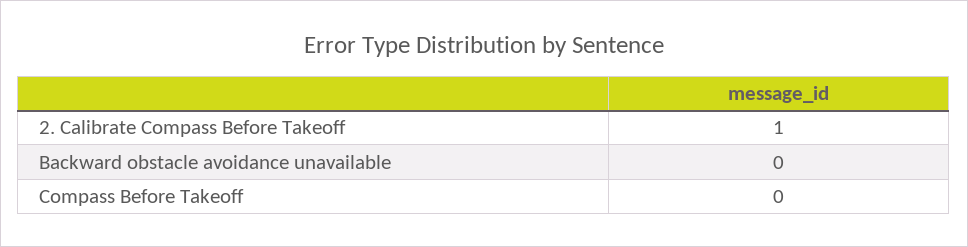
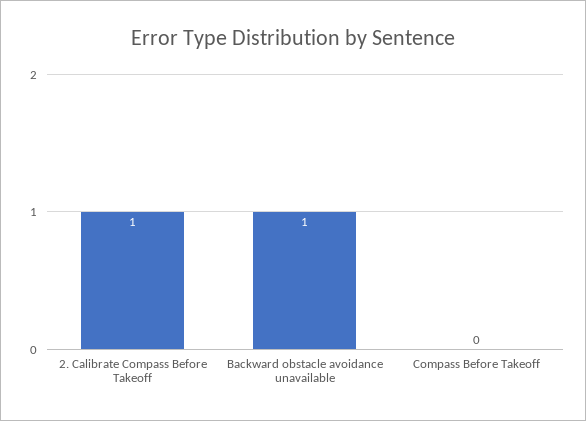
Backward obstacle avoidance unavailable: 0 -> 1

